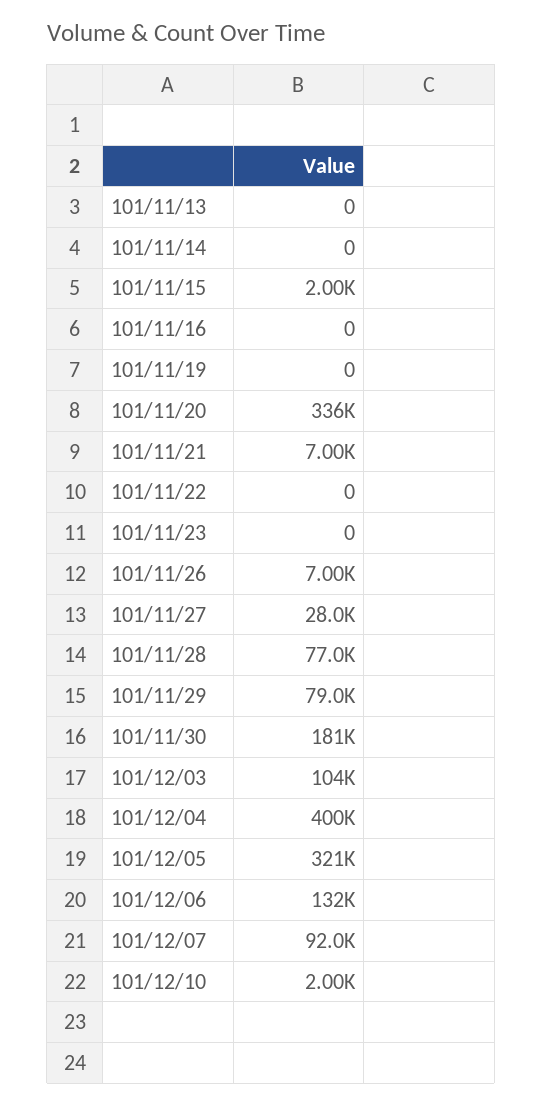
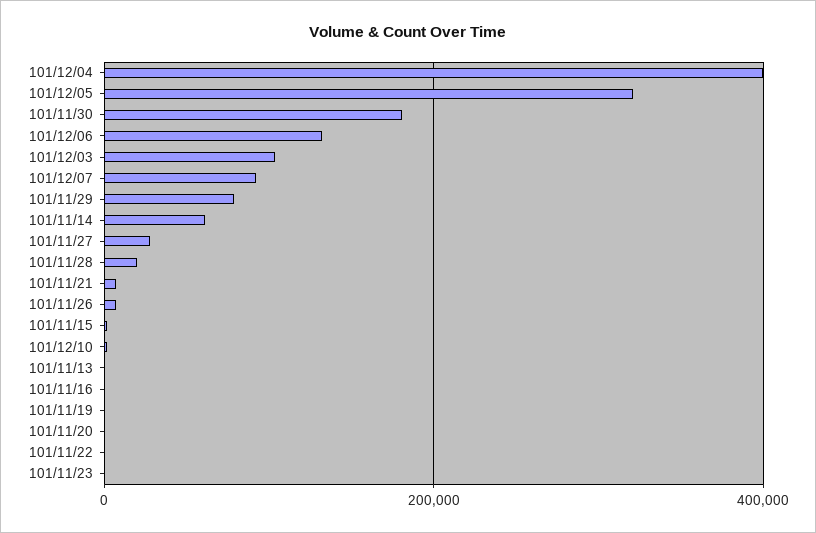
101/11/14: 0 -> 60000
101/11/20: 336000 -> 0
101/11/28: 77000 -> 20000

